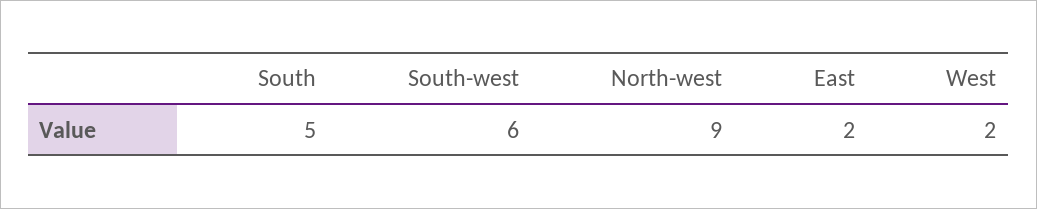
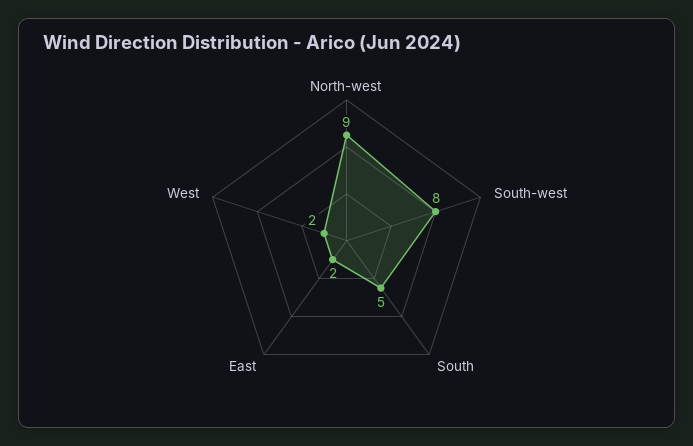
South-west: 6 -> 8

